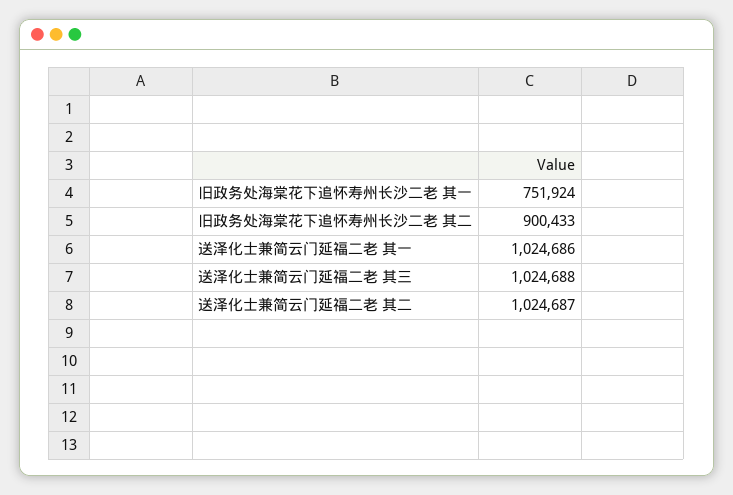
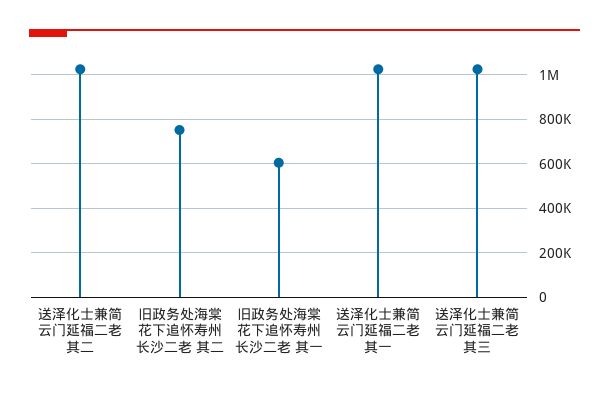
旧政务处海棠花下追怀寿州长沙二老 其一: 751924 -> 600000
旧政务处海棠花下追怀寿州长沙二老 其二: 900433 -> 750000

